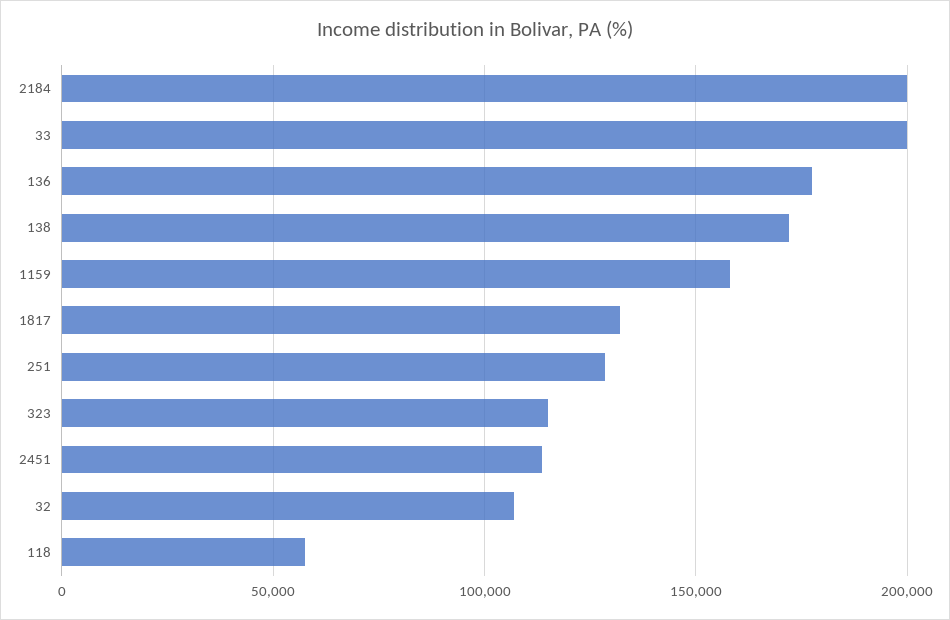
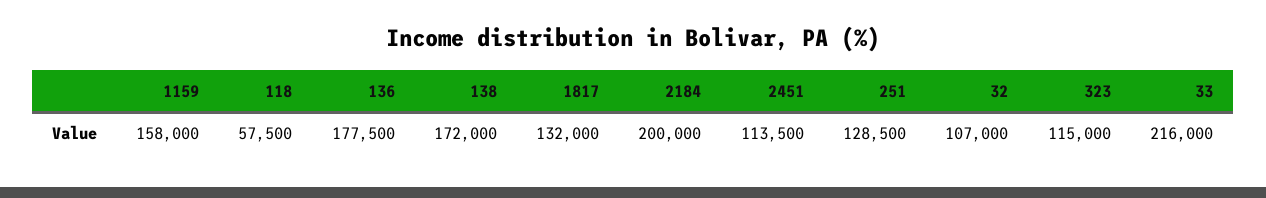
33: 200000 -> 216000

